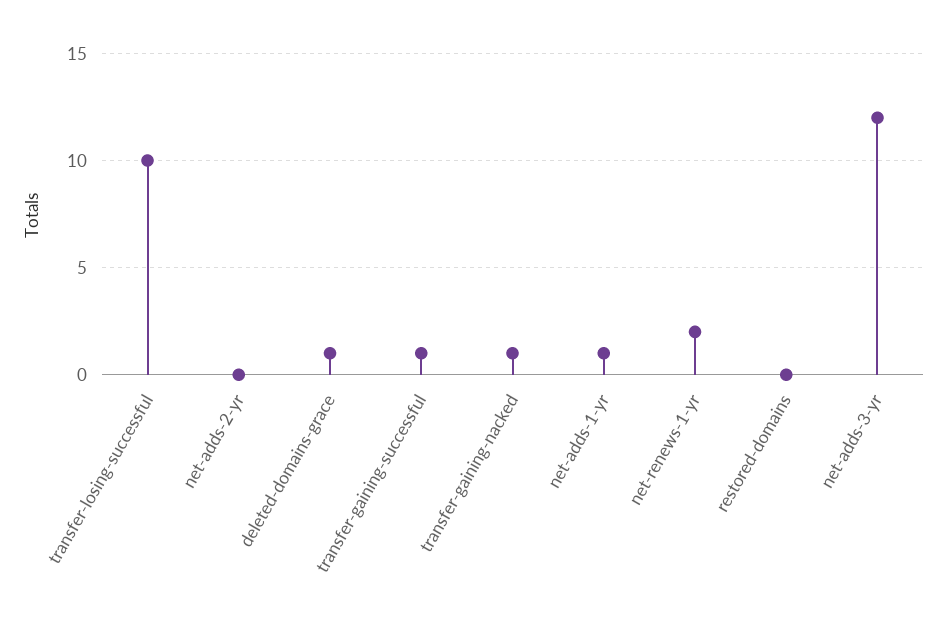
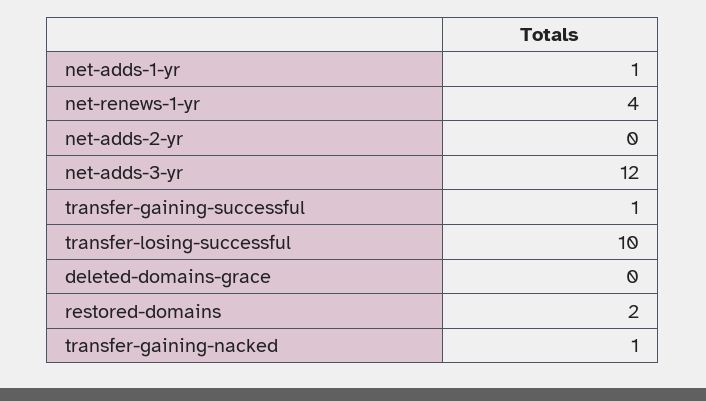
deleted-domains-grace: 1 -> 0
net-renews-1-yr: 2 -> 4
restored-domains: 0 -> 2

